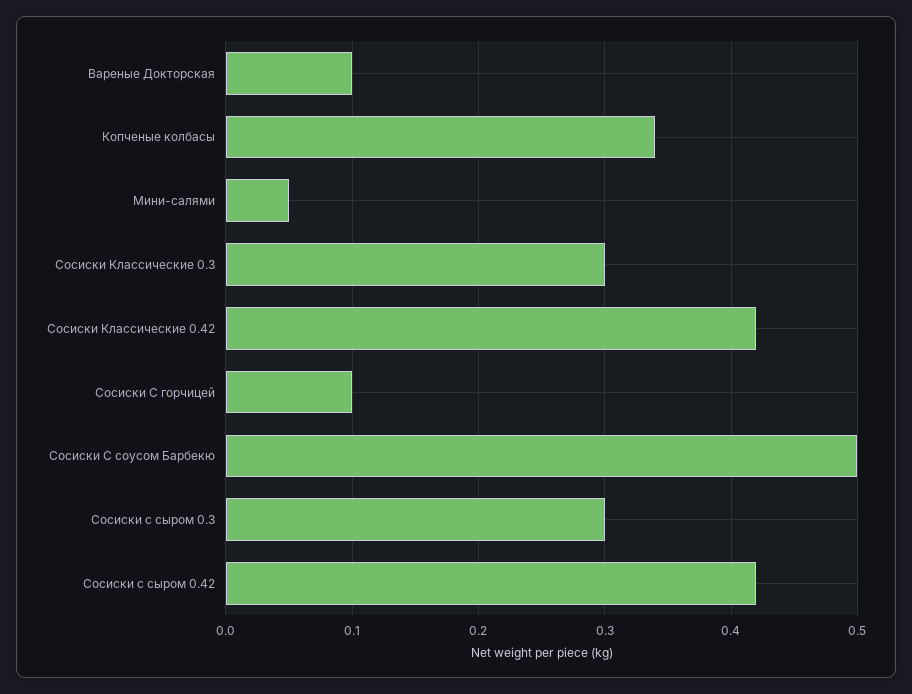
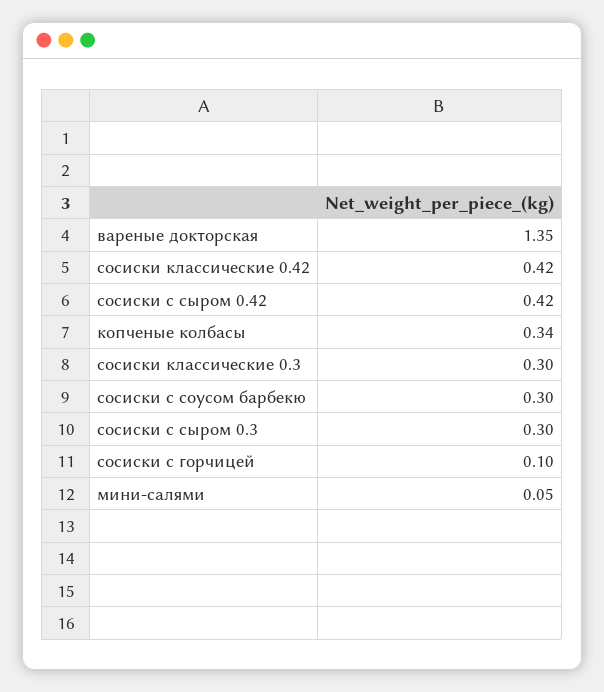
Вареные Докторская: 0.1 -> 1.35
Сосиски С соусом Барбекю: 0.5 -> 0.3

